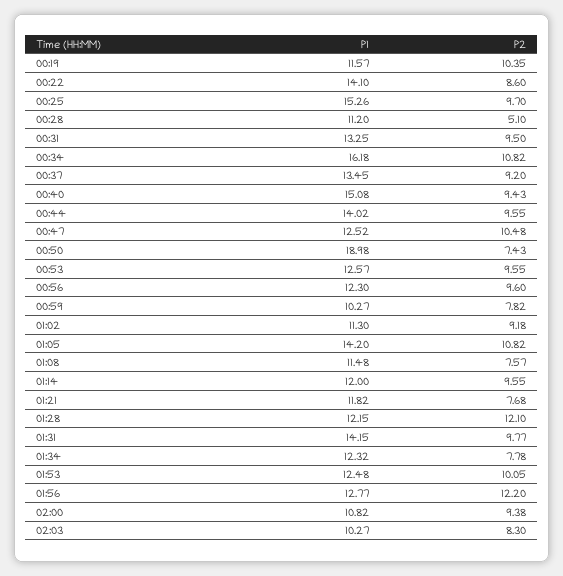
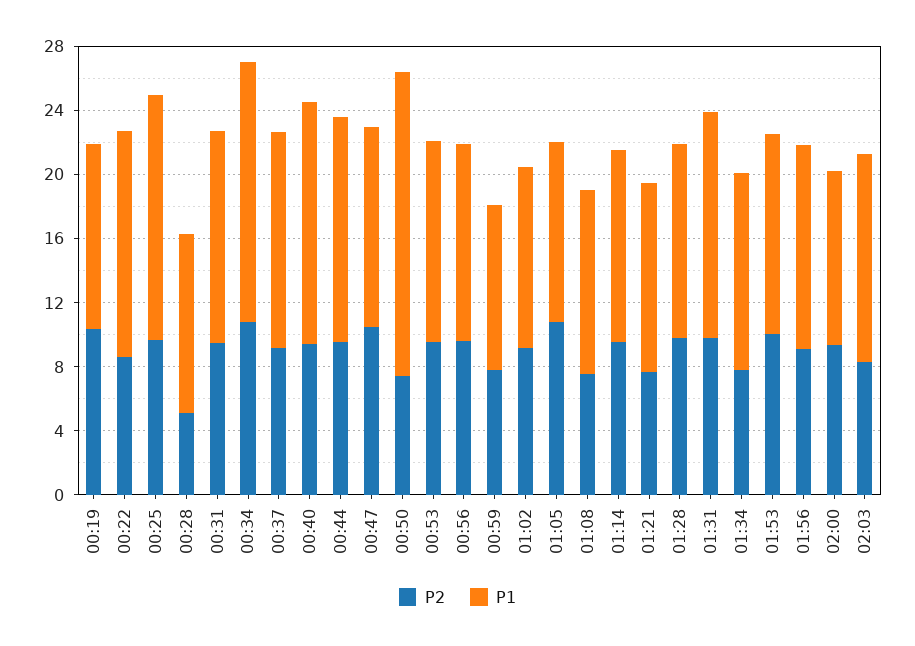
P1, 01:05: 14.2 -> 11
P2, 01:28: 12.1 -> 10
P2, 01:56: 12.2 -> 9
P1, 02:03: 10.27 -> 13

